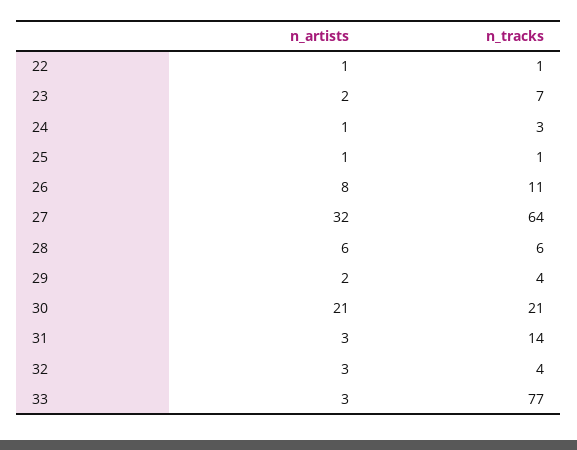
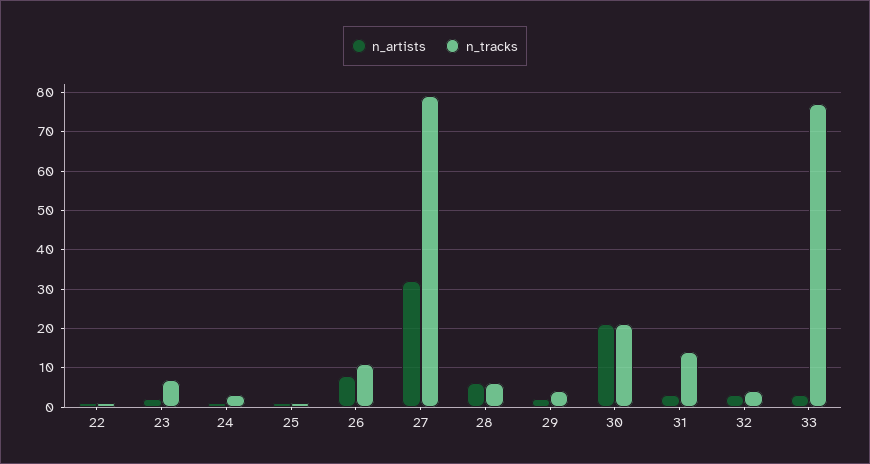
n_tracks, 27: 64 -> 80

